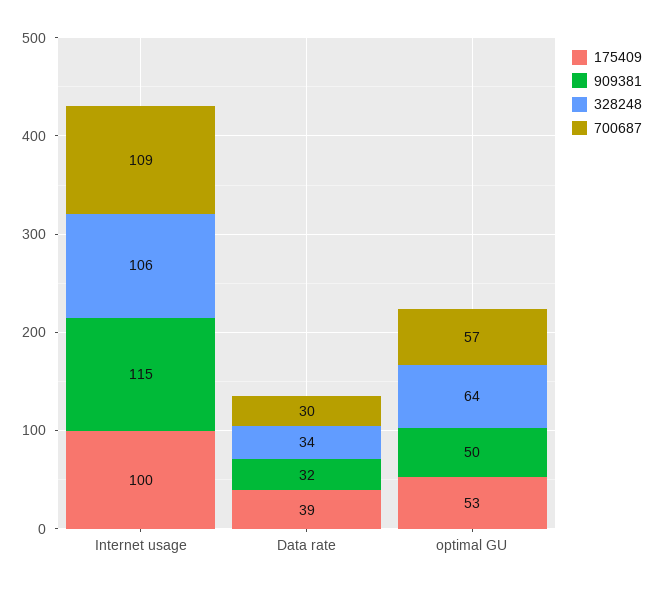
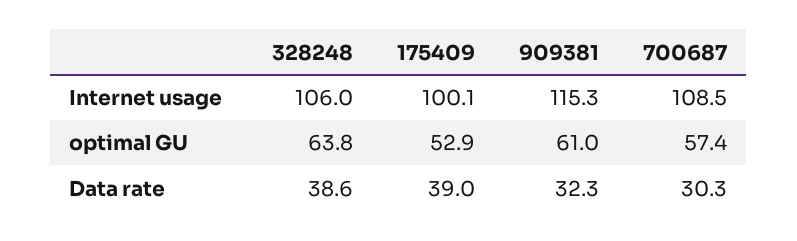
328248, Data rate: 34 -> 38.6
909381, optimal GU: 50 -> 61

